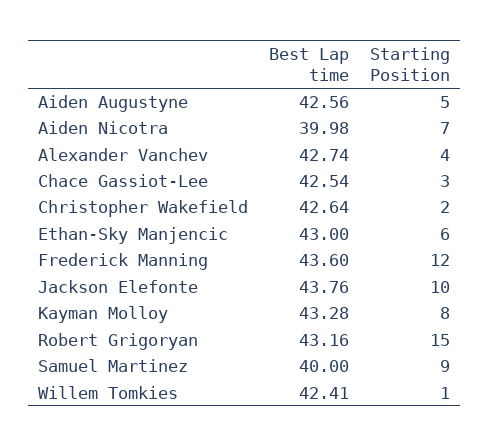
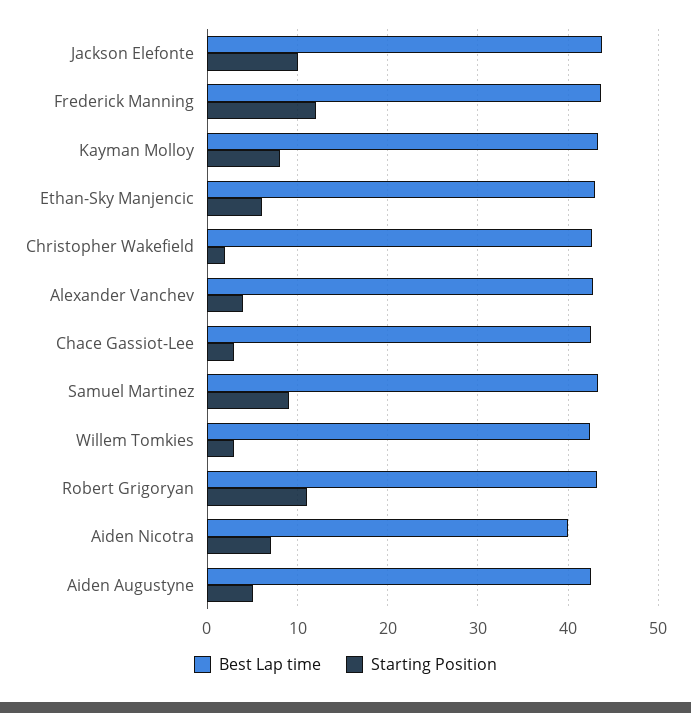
Starting Position, Robert Grigoryan: 15 -> 11
Best Lap time, Samuel Martinez: 40 -> 43
Starting Position, Willem Tomkies: 1 -> 3

